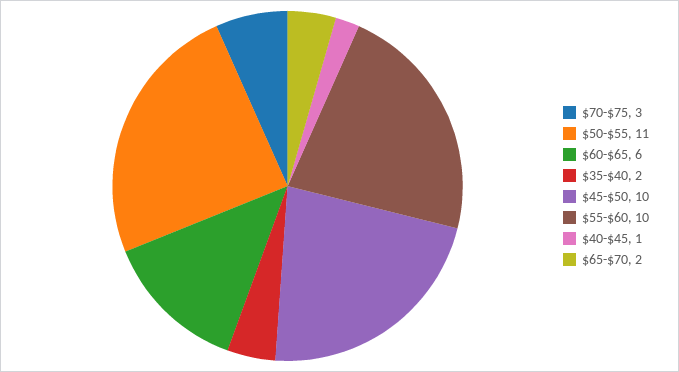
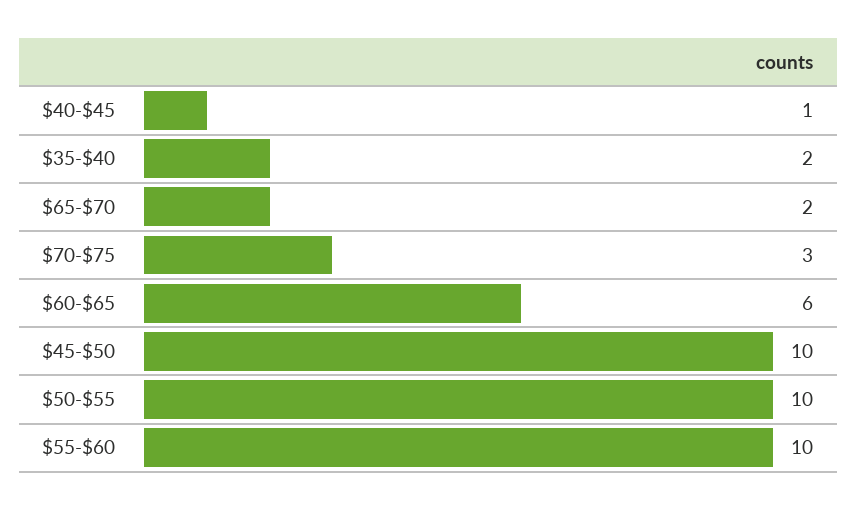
$50-$55: 11 -> 10

